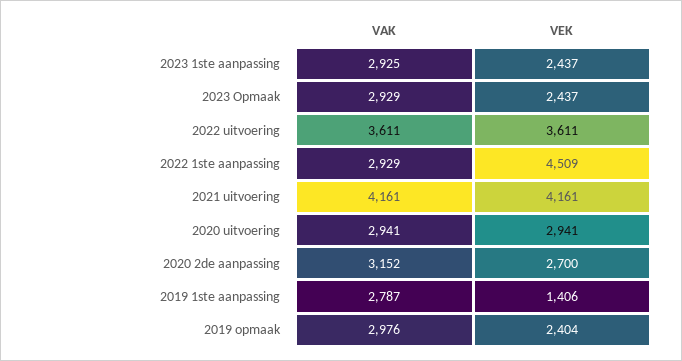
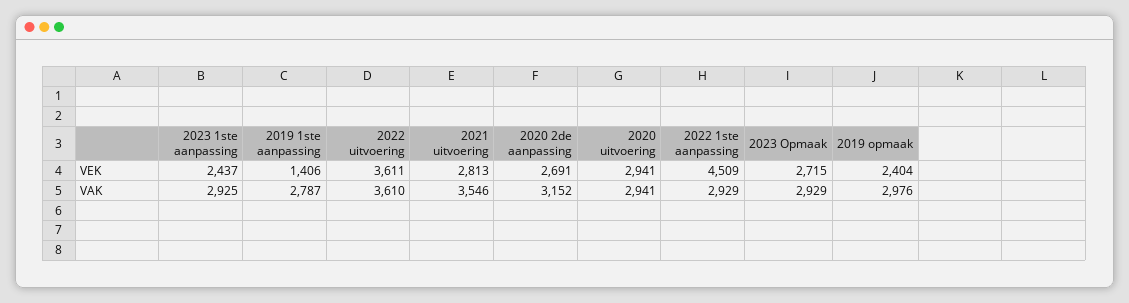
VEK, 2023 Opmaak: 2437 -> 2715
VAK, 2022 uitvoering: 3611 -> 3610
VAK, 2021 uitvoering: 4161 -> 3546
VEK, 2021 uitvoering: 4161 -> 2813
VEK, 2020 2de aanpassing: 2700 -> 2691

